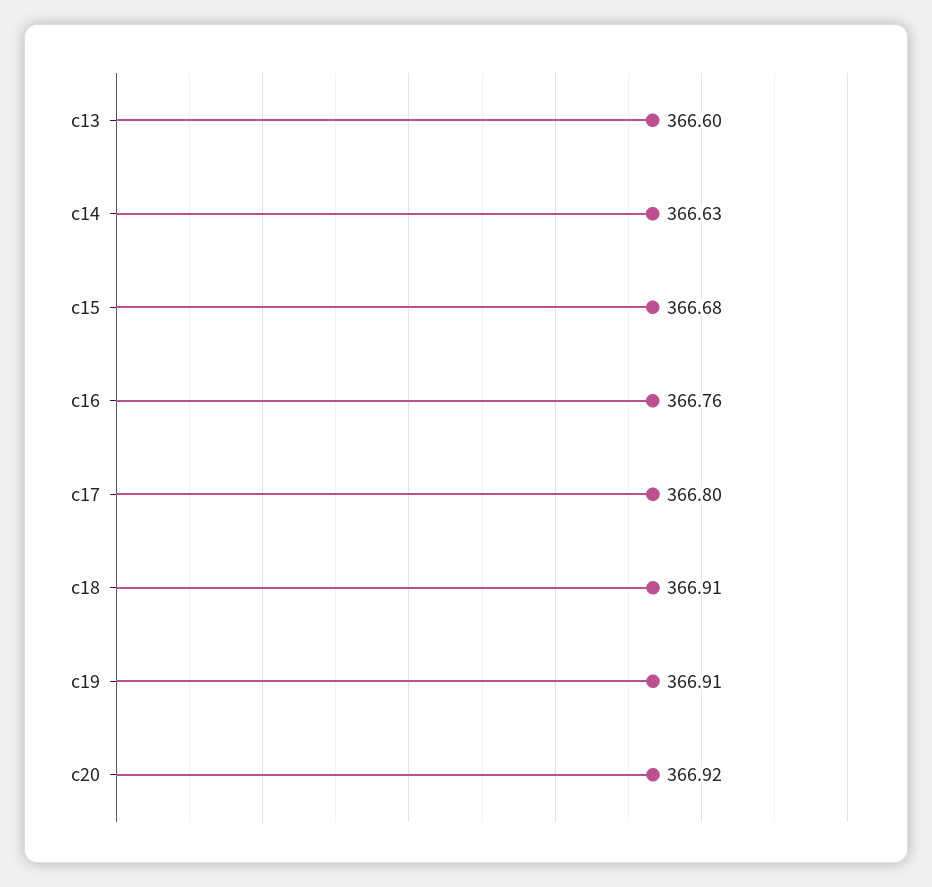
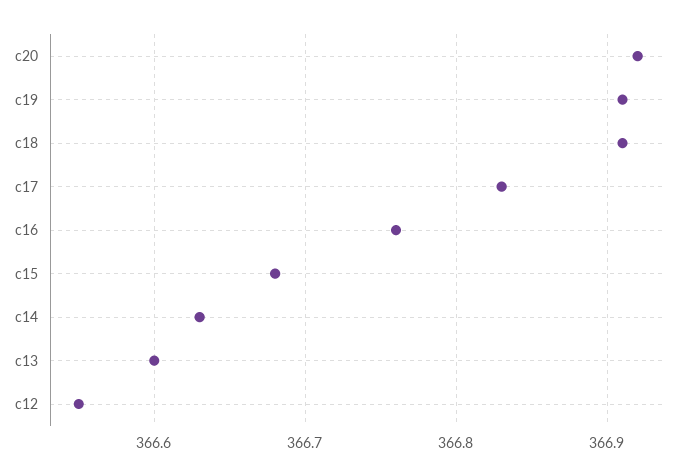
c17: 366.8 -> 366.83
c12: none -> 366.55

